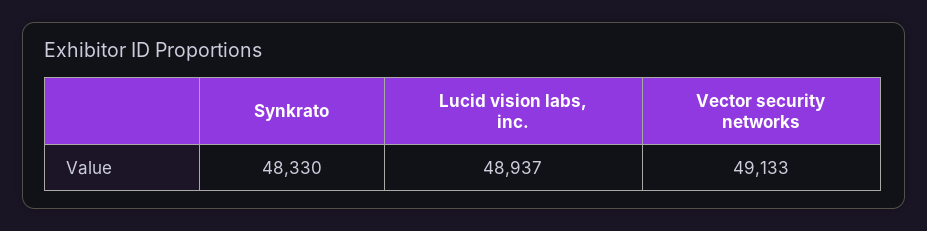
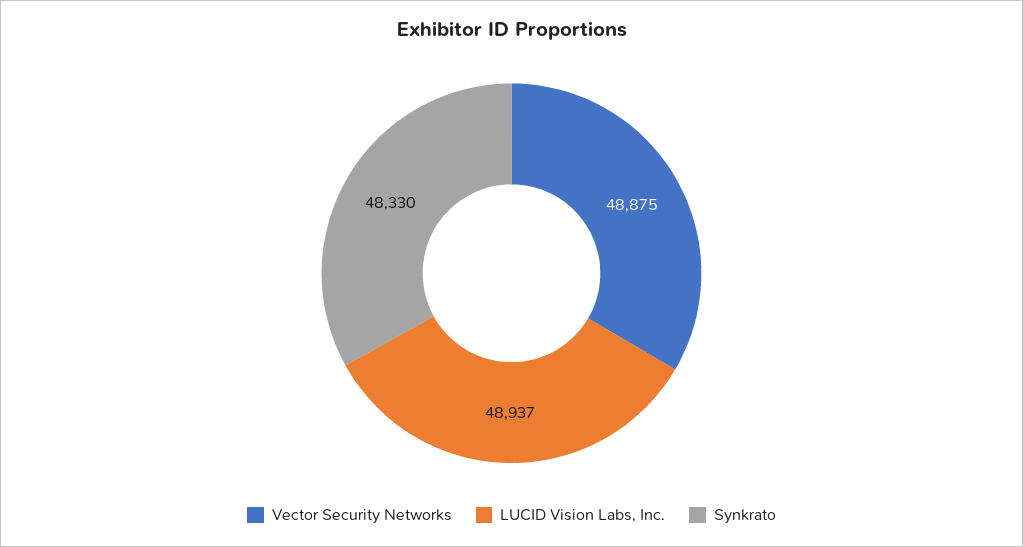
Vector security networks: 49133 -> 48875

